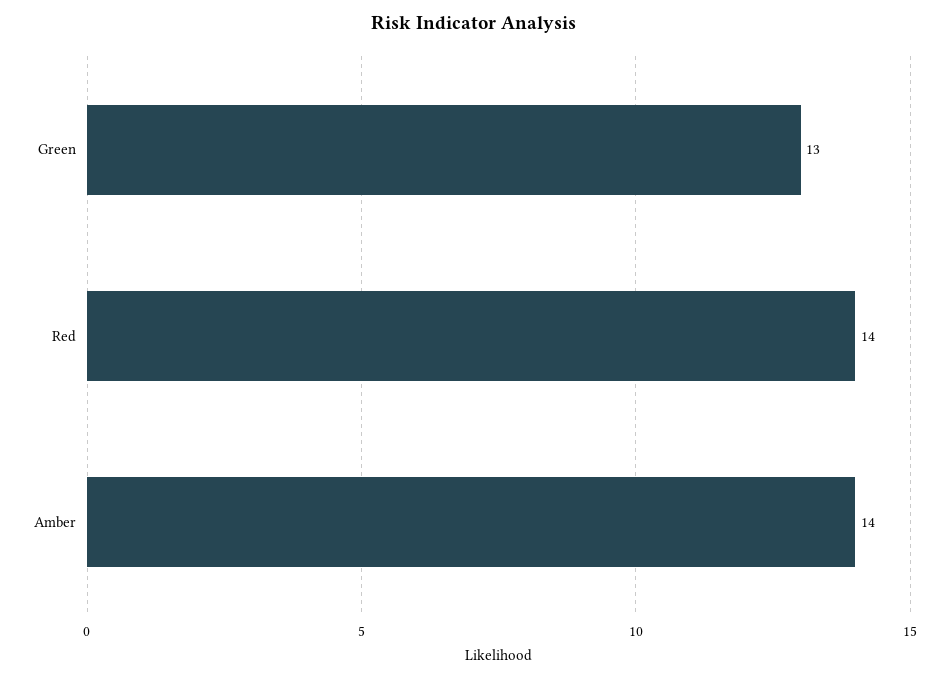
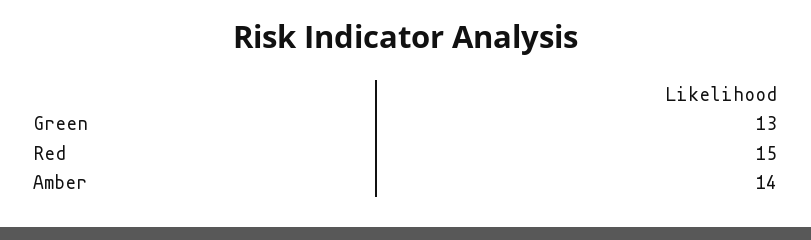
Red: 14 -> 15

